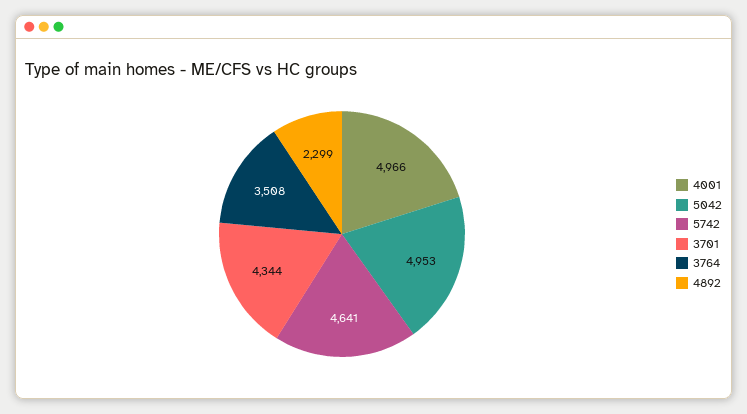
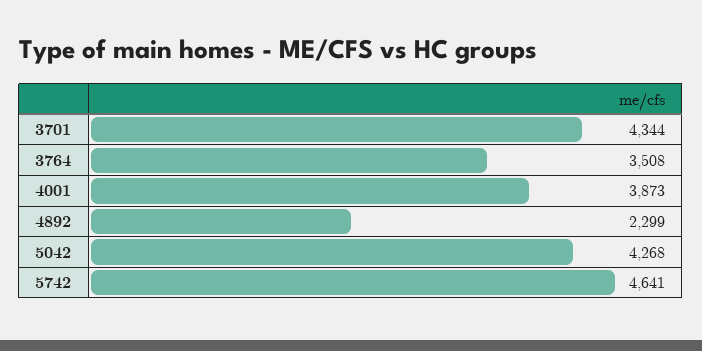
4001: 4966 -> 3873
5042: 4953 -> 4268

